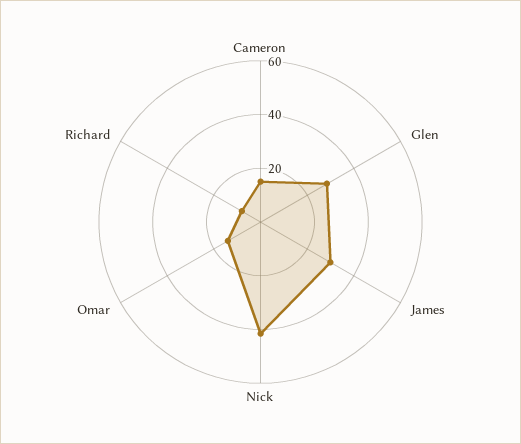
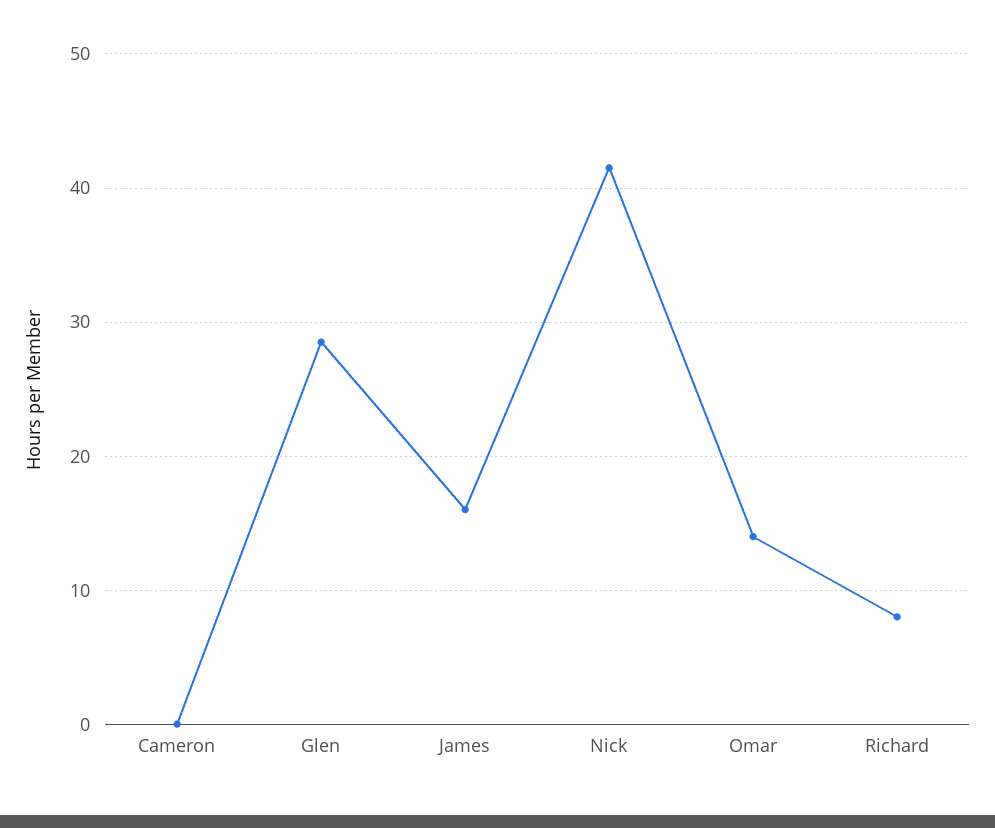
Cameron: 15 -> 0
James: 30 -> 16

